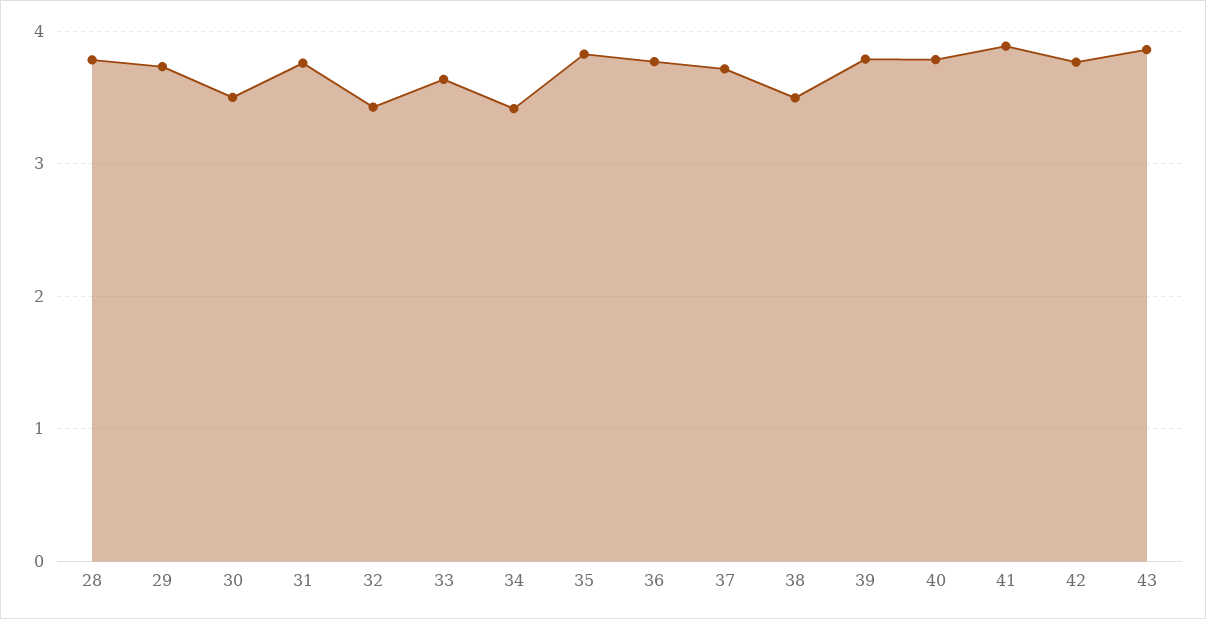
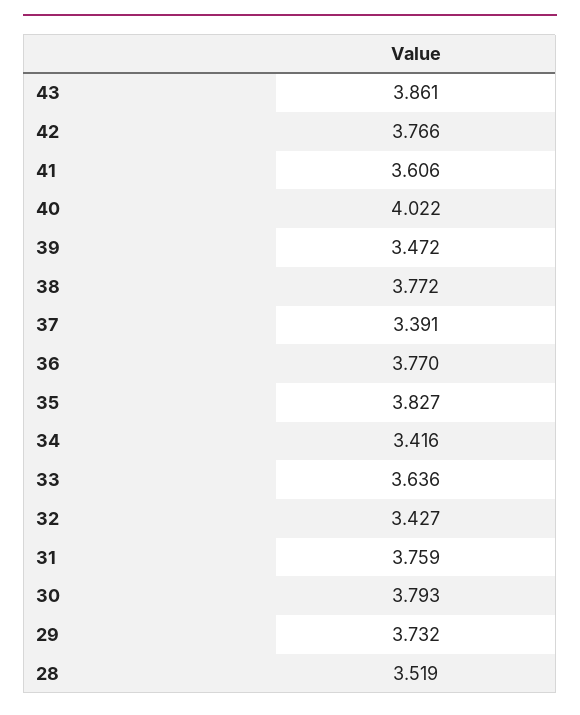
28: 3.8 -> 3.519
30: 3.5 -> 3.793
37: 3.7 -> 3.391
38: 3.5 -> 3.772
39: 3.8 -> 3.472
40: 3.8 -> 4.022
41: 3.9 -> 3.606

